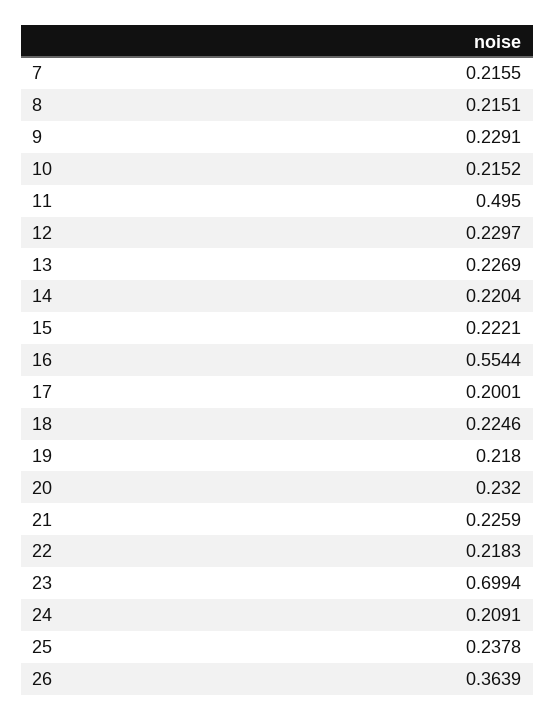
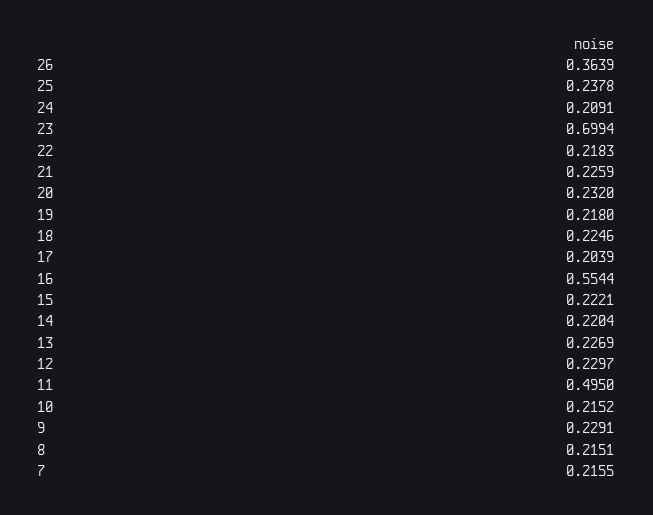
17: 0.2001 -> 0.2039

